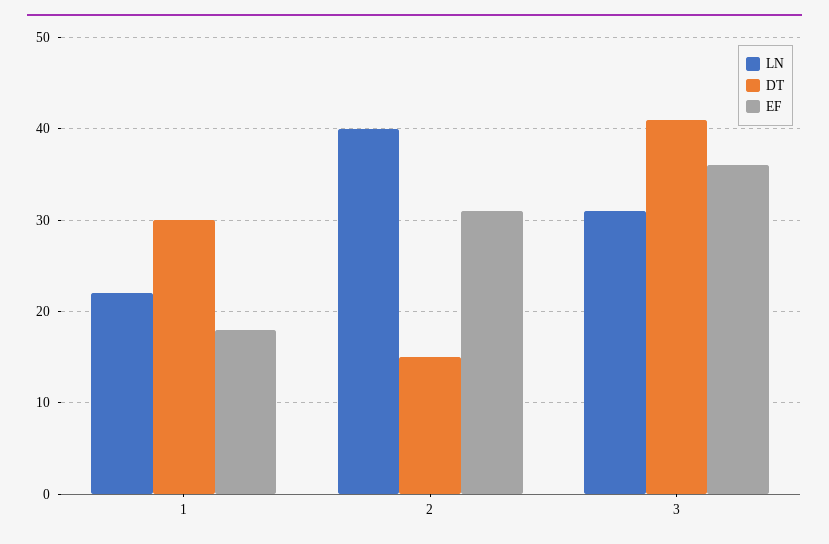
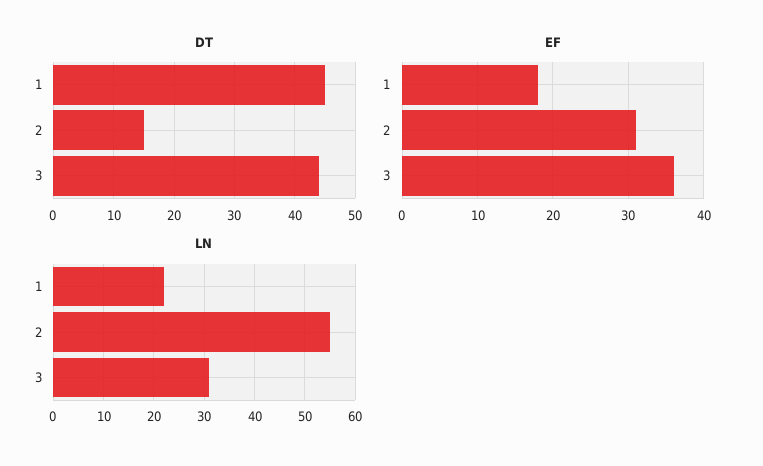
DT, 1: 30 -> 45
LN, 2: 40 -> 55
DT, 3: 41 -> 44

